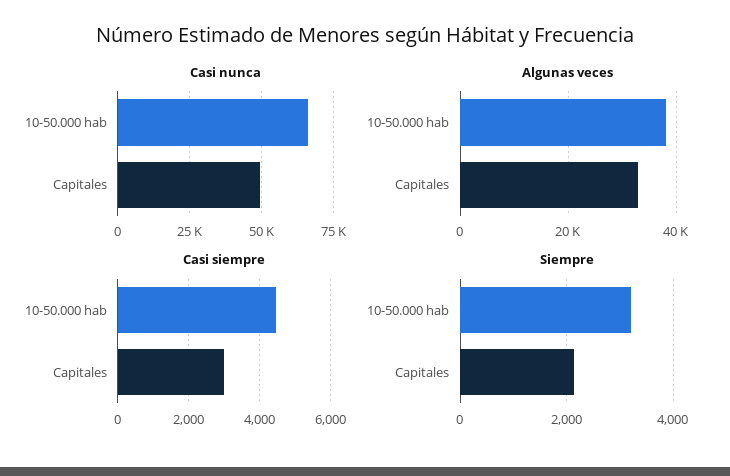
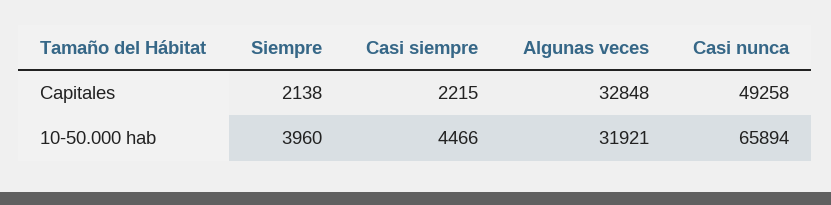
Algunas veces, 10-50.000 hab: 38000 -> 31921
Casi siempre, Capitales: 3000 -> 2215
Siempre, 10-50.000 hab: 3200 -> 3960

